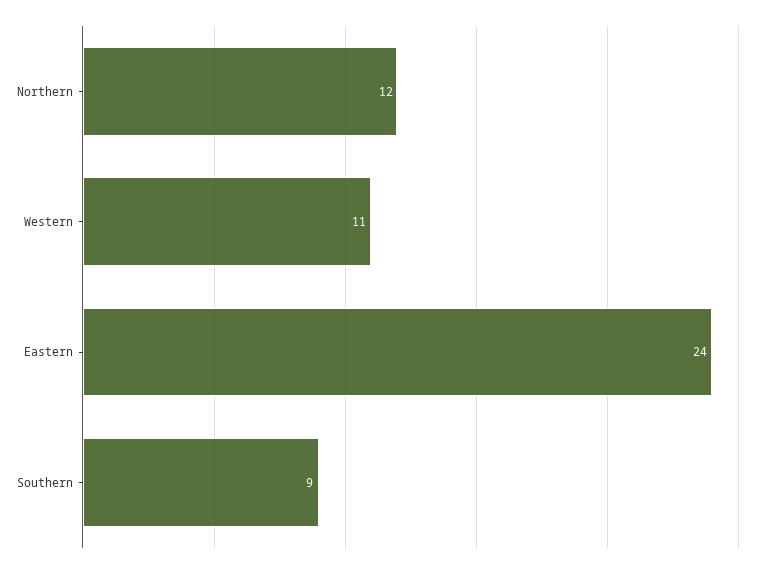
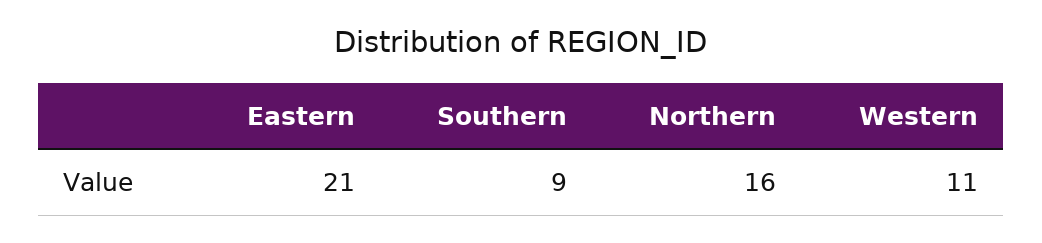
Northern: 12 -> 16
Eastern: 24 -> 21

